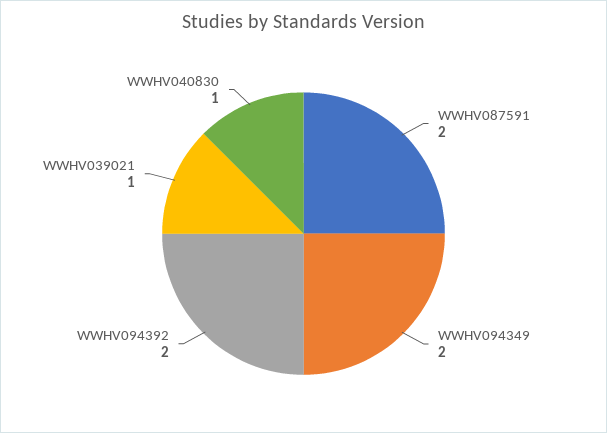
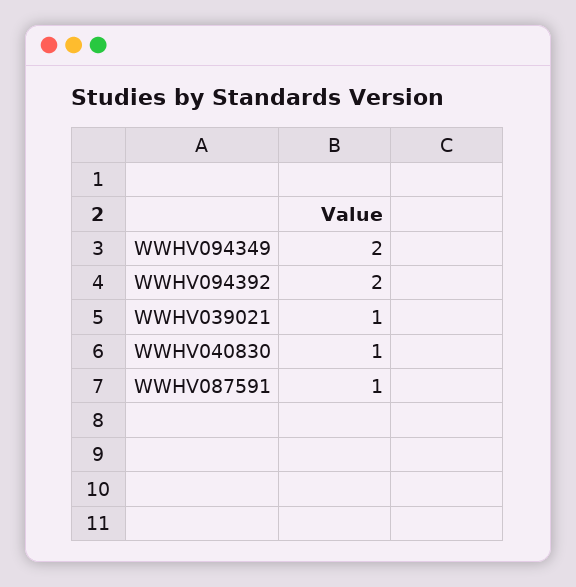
WWHV087591: 2 -> 1

